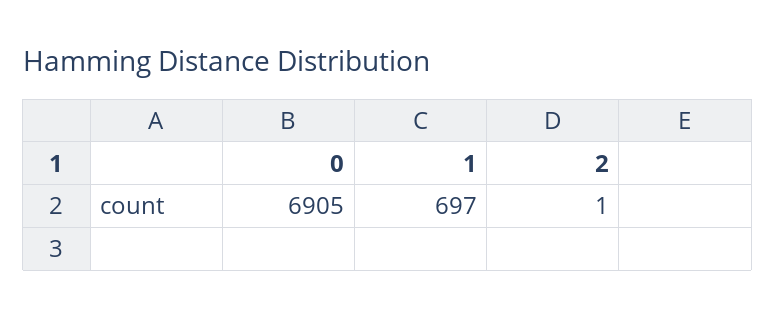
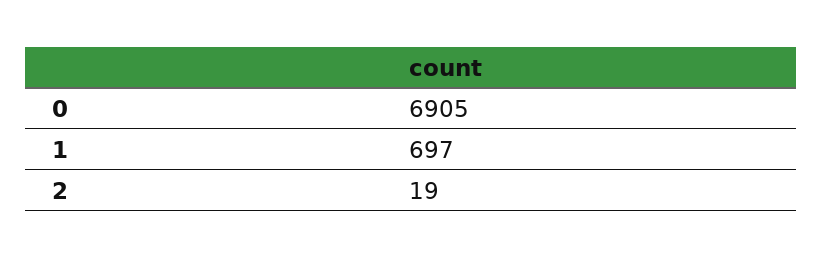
2: 1 -> 19

